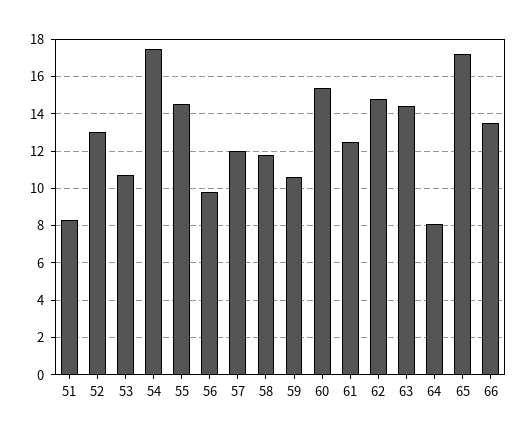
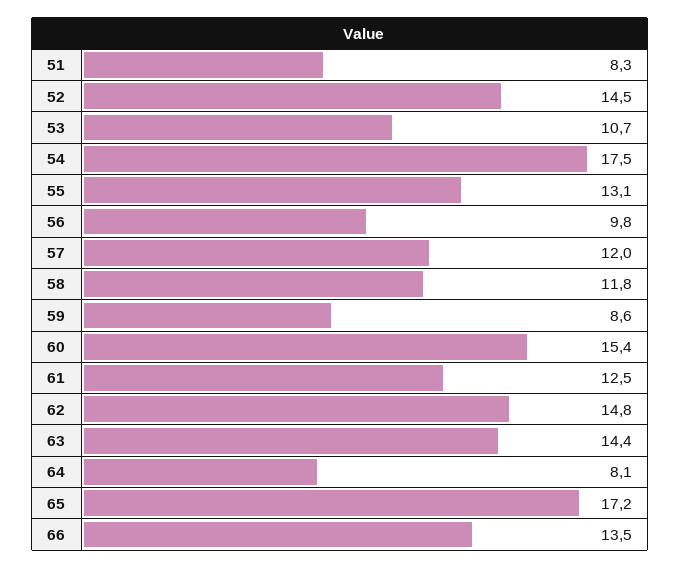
52: 13 -> 14.5
55: 14.5 -> 13.1
59: 10.5 -> 8.6

